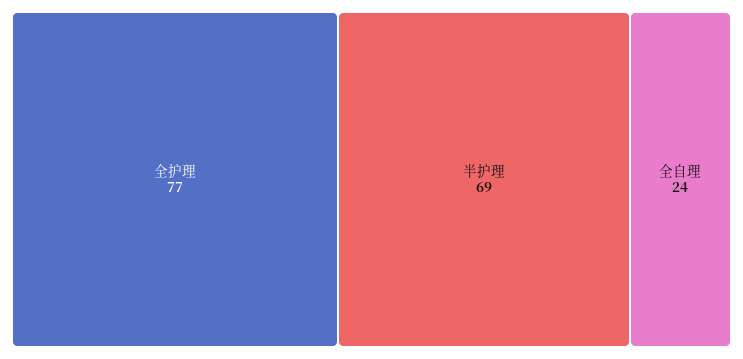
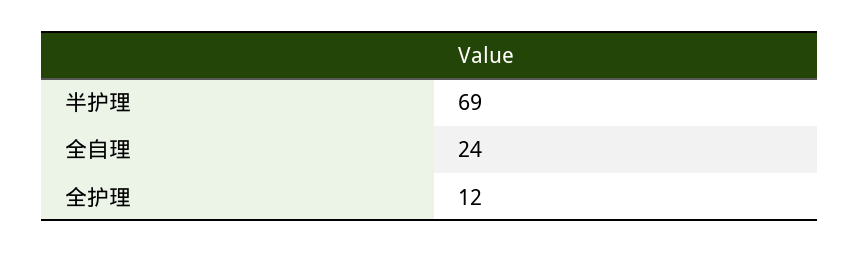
全护理: 77 -> 12

